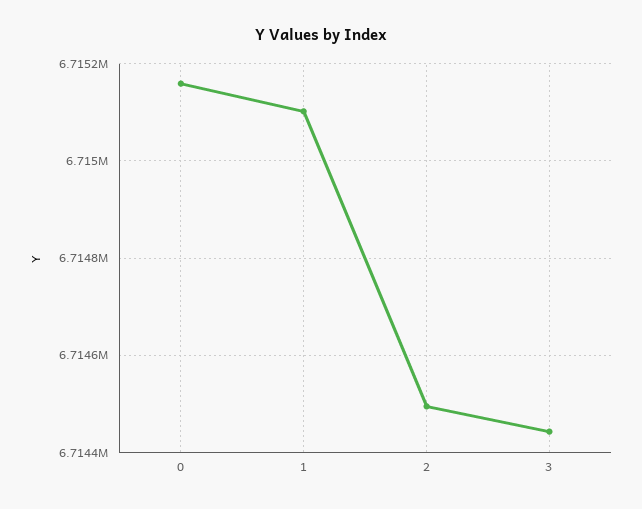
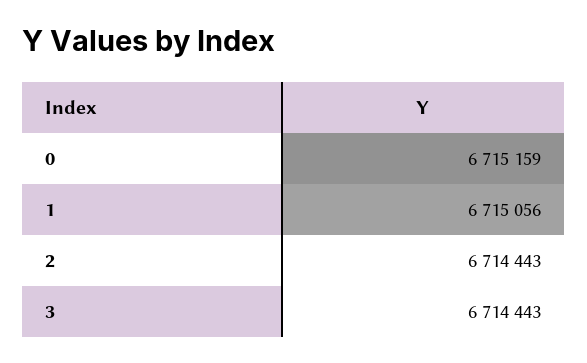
1: 6715100 -> 6715056
2: 6714500 -> 6714443

